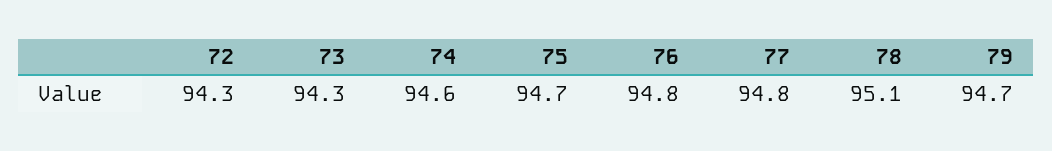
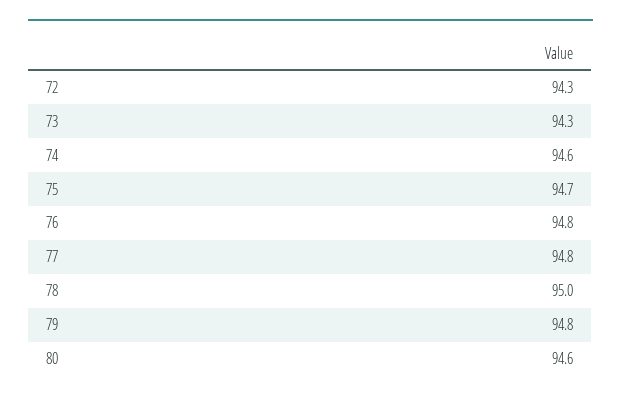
78: 95.1 -> 95
79: 94.7 -> 94.8
80: none -> 94.6

